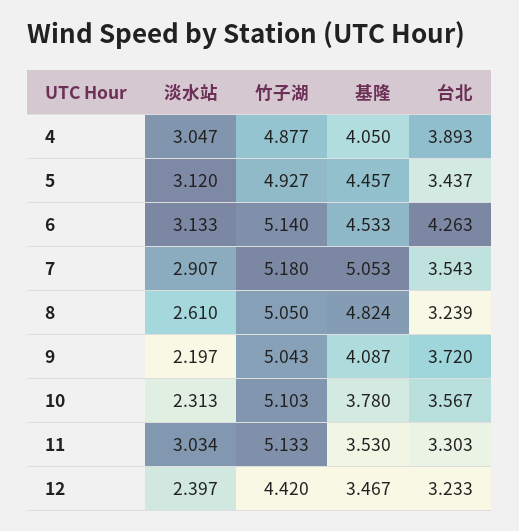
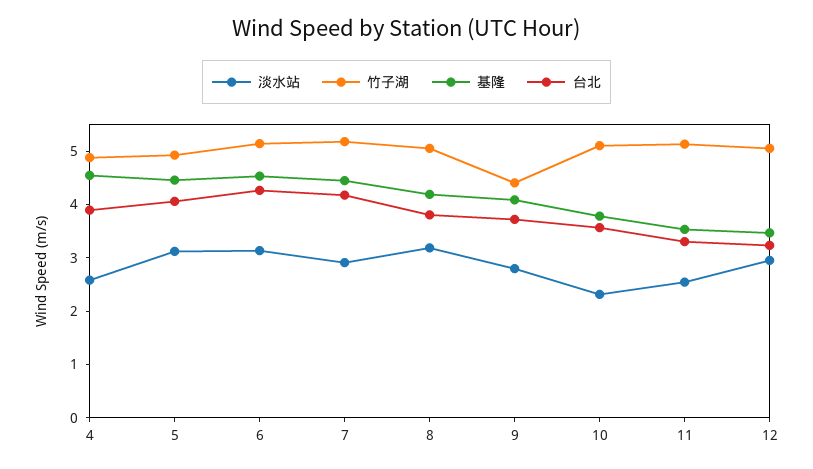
淡水站, 4: 3.047 -> 2.6
基隆, 4: 4.05 -> 4.6
台北, 5: 3.437 -> 4
基隆, 7: 5.053 -> 4.4
台北, 7: 3.543 -> 4.2
淡水站, 8: 2.61 -> 3.2
基隆, 8: 4.824 -> 4.2
台北, 8: 3.239 -> 3.8
淡水站, 9: 2.197 -> 2.8
竹子湖, 9: 5.043 -> 4.4
淡水站, 11: 3.034 -> 2.6
淡水站, 12: 2.397 -> 3
竹子湖, 12: 4.42 -> 5

